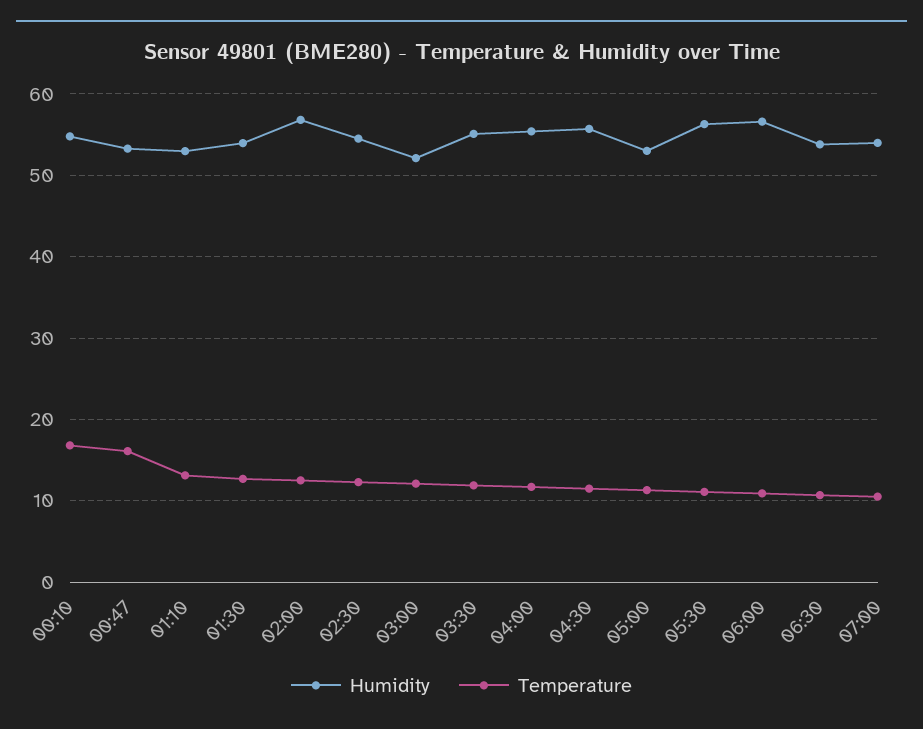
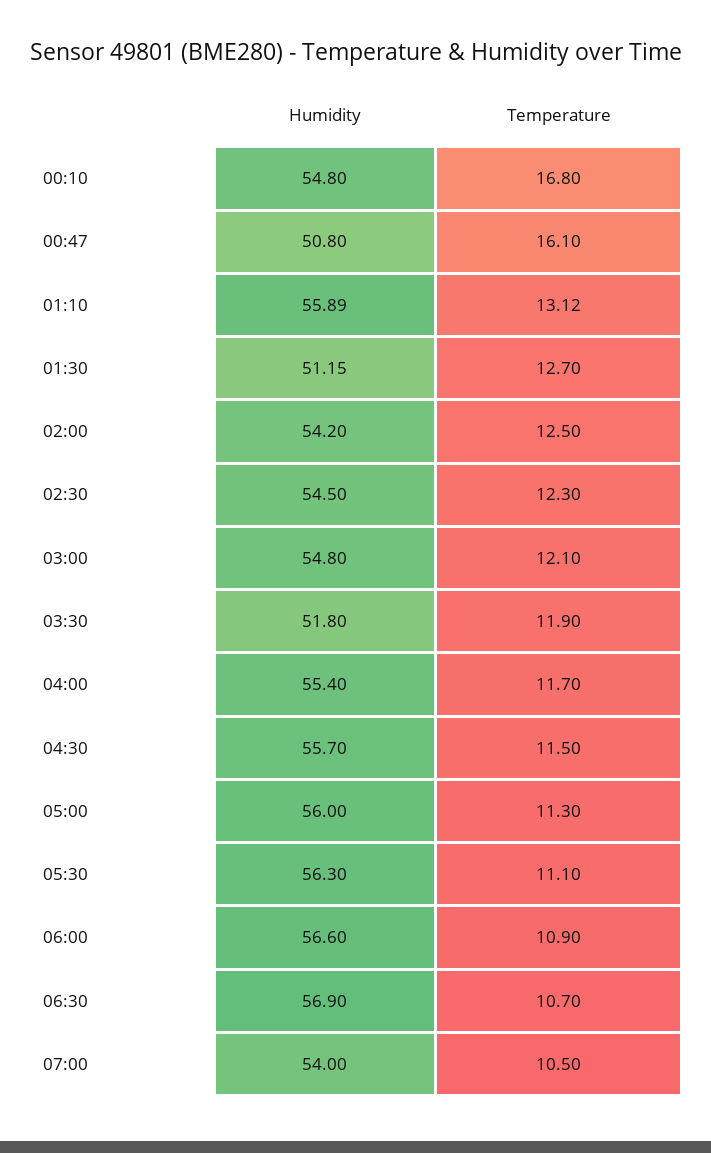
Humidity, 00:47: 53 -> 50.8
Humidity, 01:10: 53 -> 55.89
Humidity, 01:30: 54 -> 51.15
Humidity, 02:00: 57 -> 54.2
Humidity, 03:00: 52 -> 54.8
Humidity, 03:30: 55 -> 51.8
Humidity, 05:00: 53 -> 56
Humidity, 06:30: 54 -> 56.9

